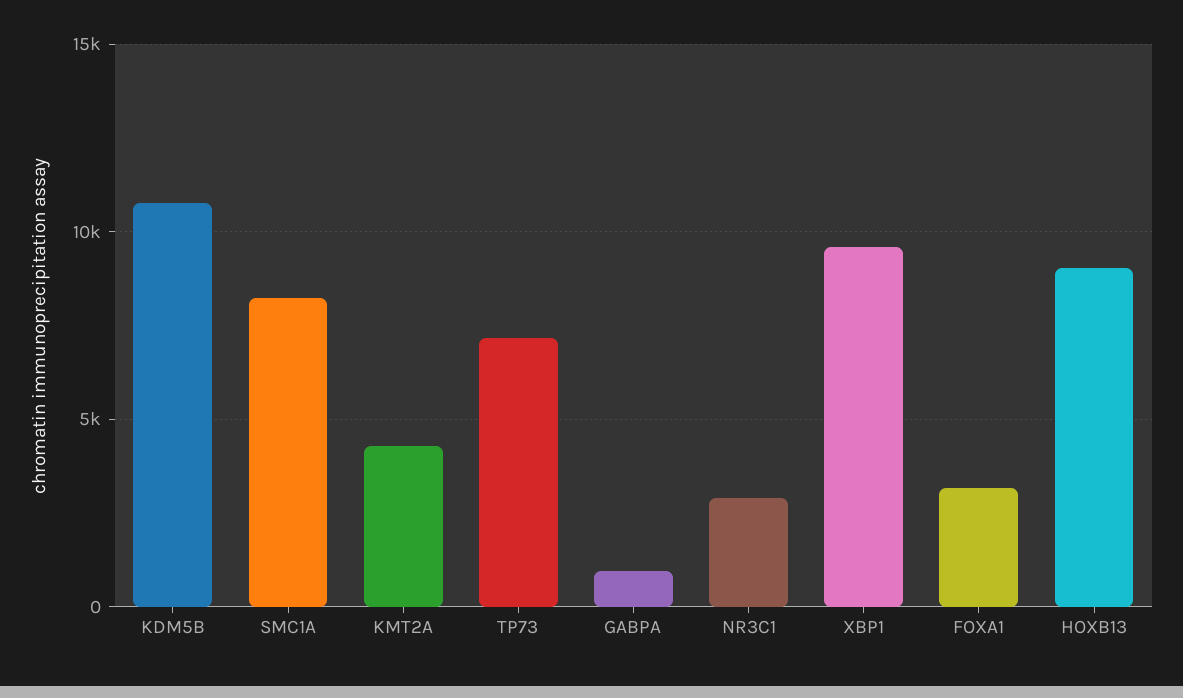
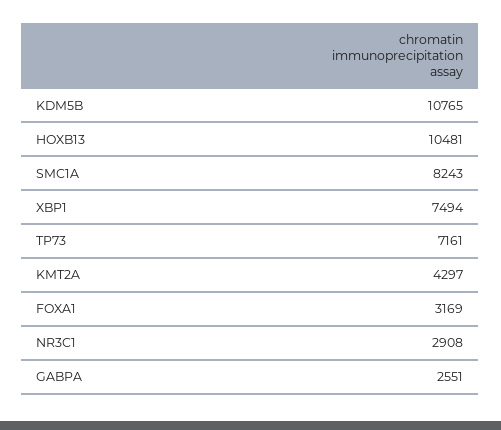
GABPA: 1000 -> 2551
XBP1: 9500 -> 7494
HOXB13: 9000 -> 10481

